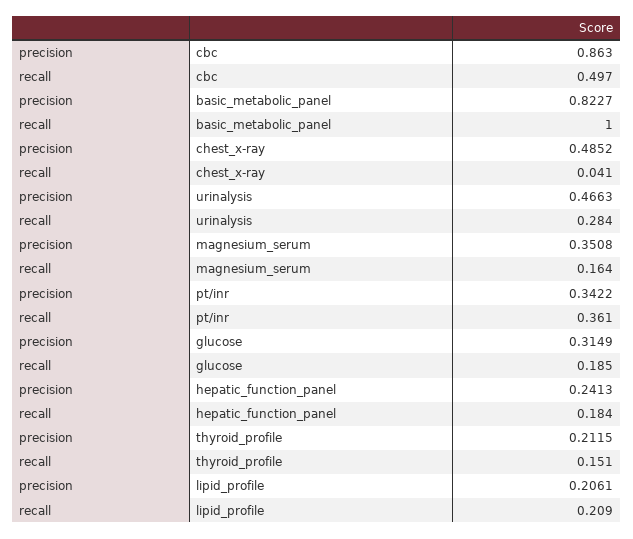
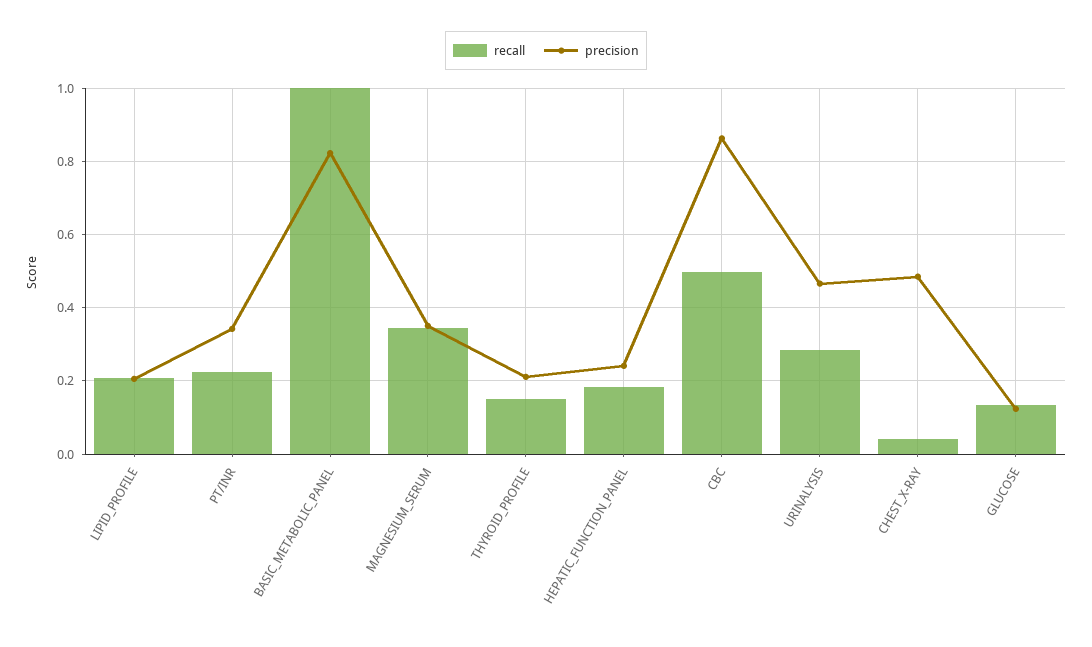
recall, magnesium_serum: 0.164 -> 0.34
recall, pt/inr: 0.361 -> 0.22
precision, glucose: 0.3149 -> 0.12
recall, glucose: 0.185 -> 0.14

